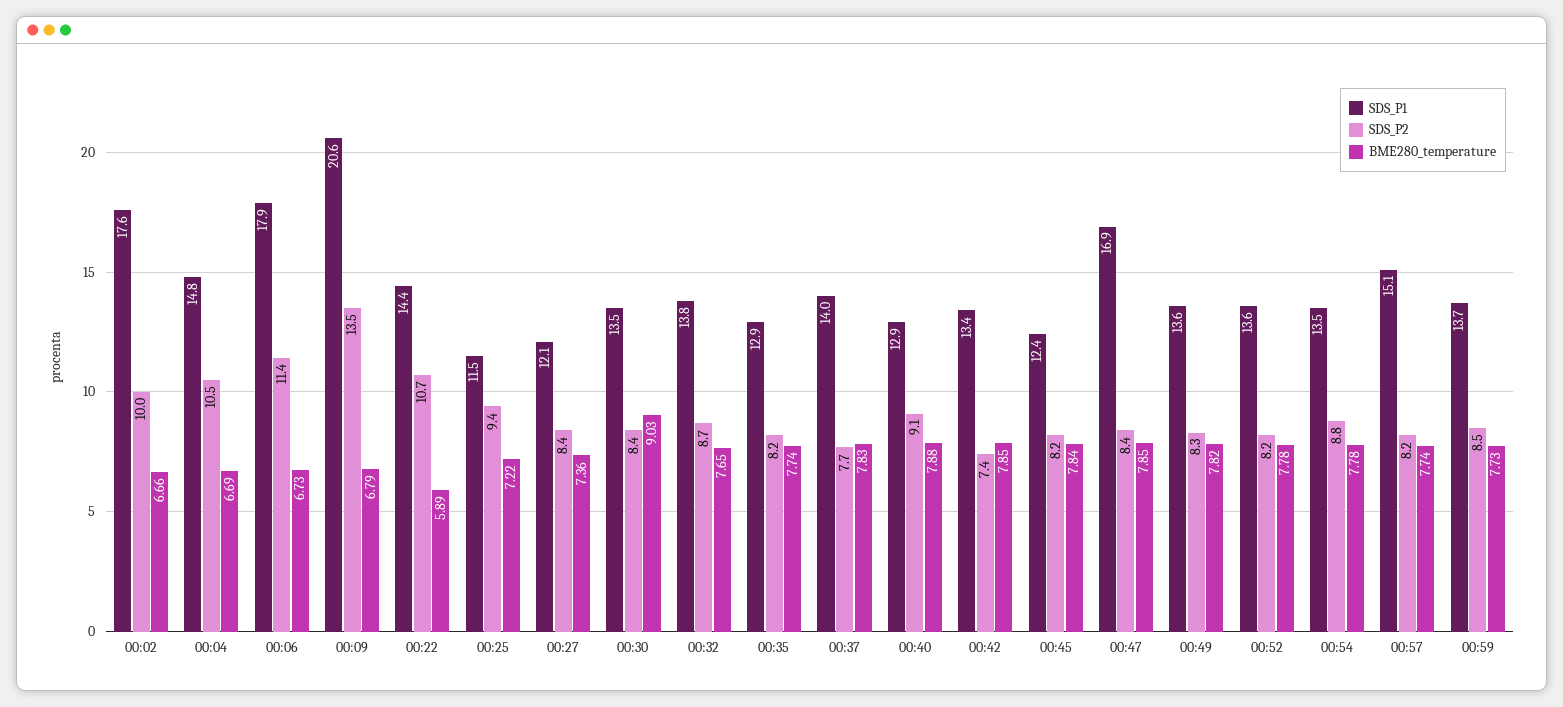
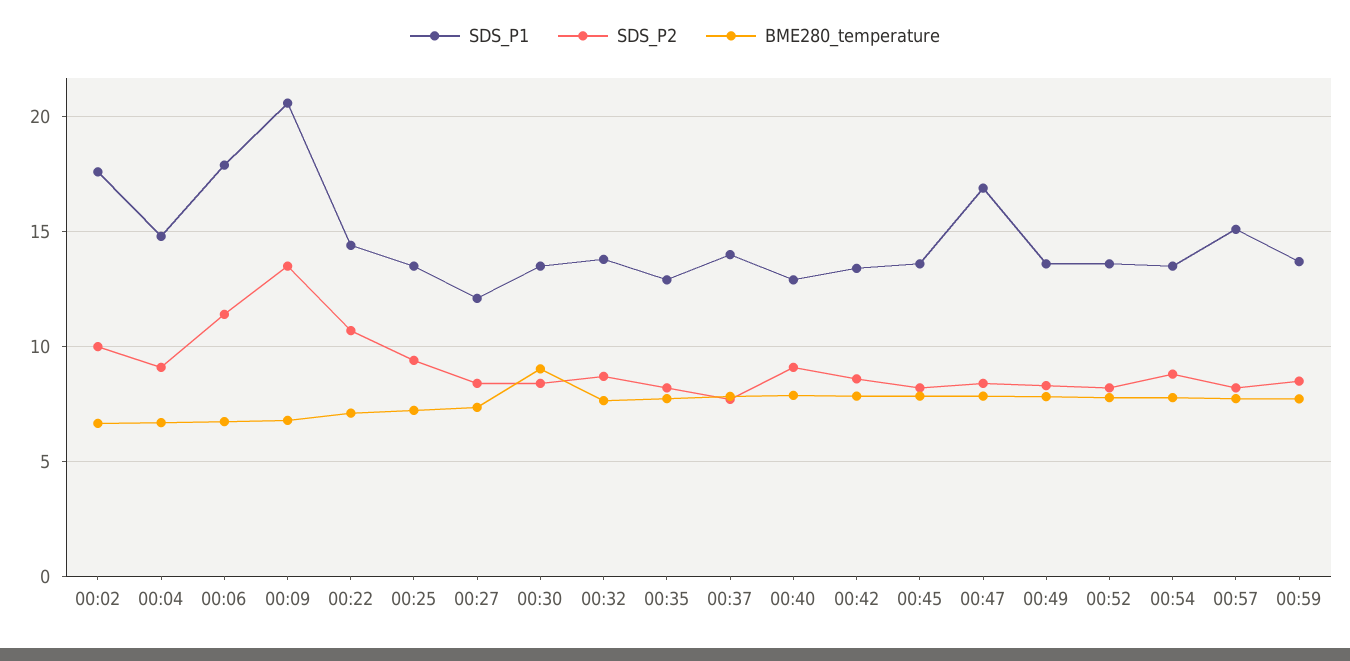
SDS_P2, 00:04: 10.5 -> 9
BME280_temperature, 00:22: 5.89 -> 7
SDS_P1, 00:25: 11.5 -> 13.5
SDS_P2, 00:42: 7.4 -> 8.5
SDS_P1, 00:45: 12.4 -> 13.5

